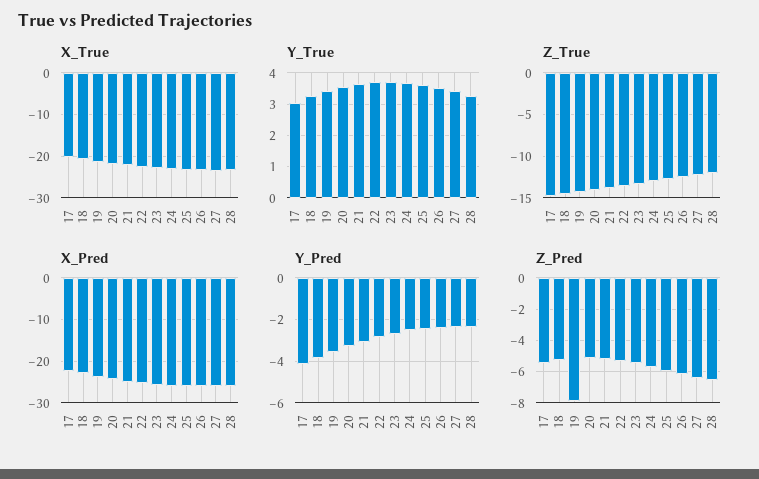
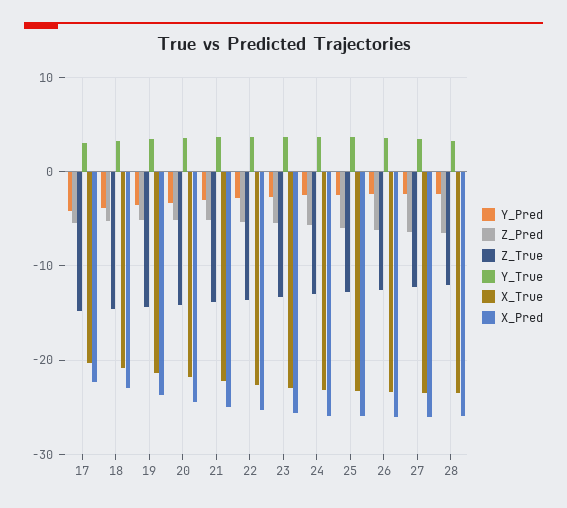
Z_Pred, 19: -8 -> -5

